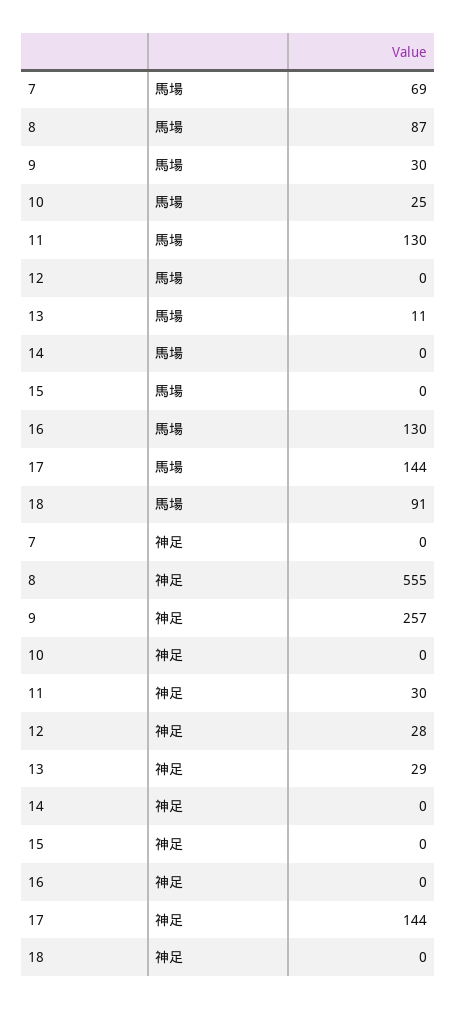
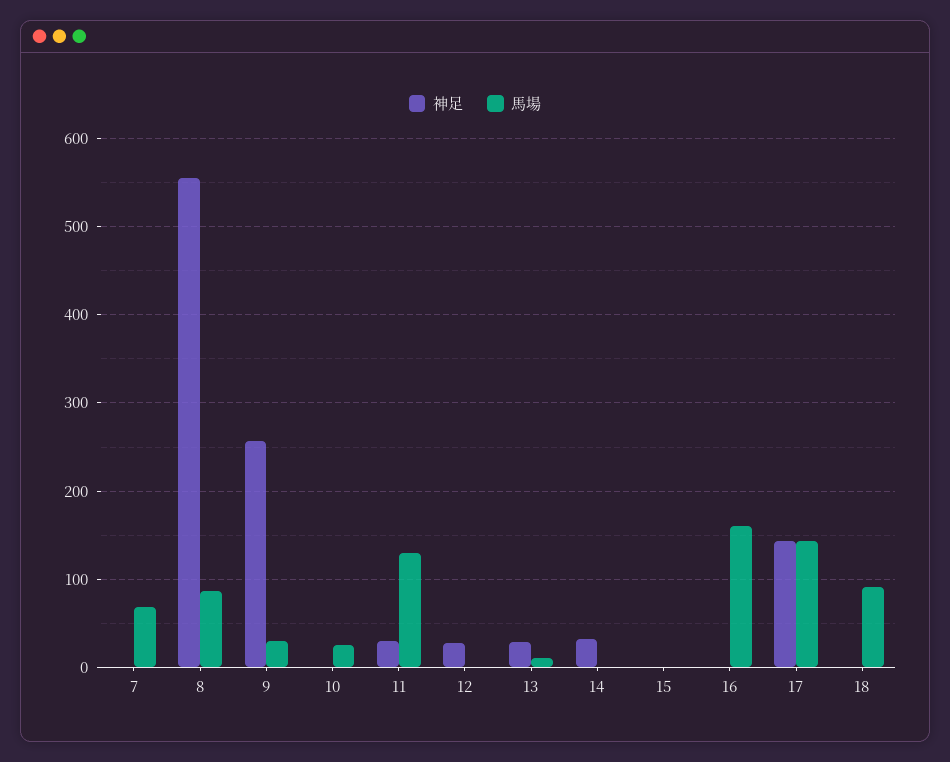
馬場, 16: 130 -> 160
神足, 14: 0 -> 30

